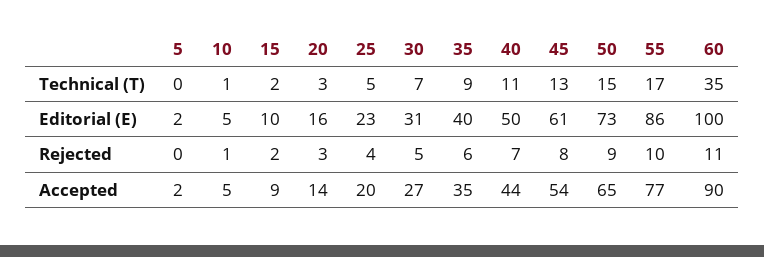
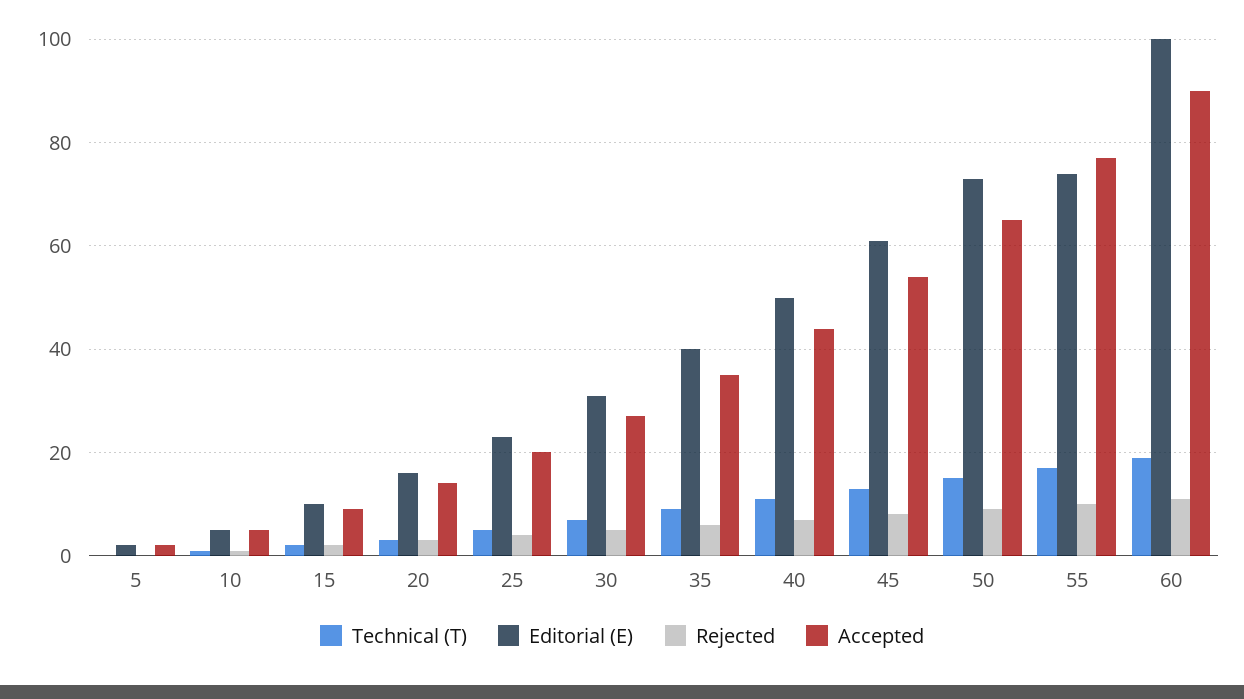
Technical (T), 60: 35 -> 20
Editorial (E), 55: 86 -> 75

